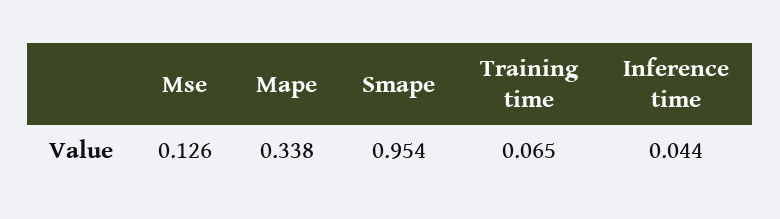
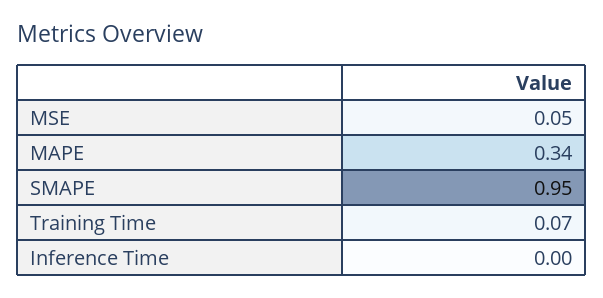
Mse: 0.126 -> 0.05
Inference time: 0.044 -> 0

